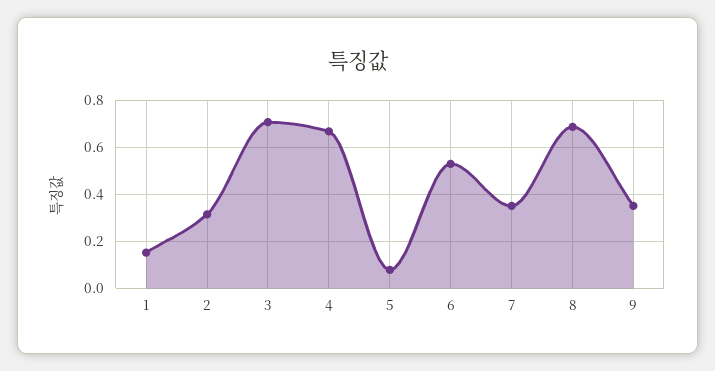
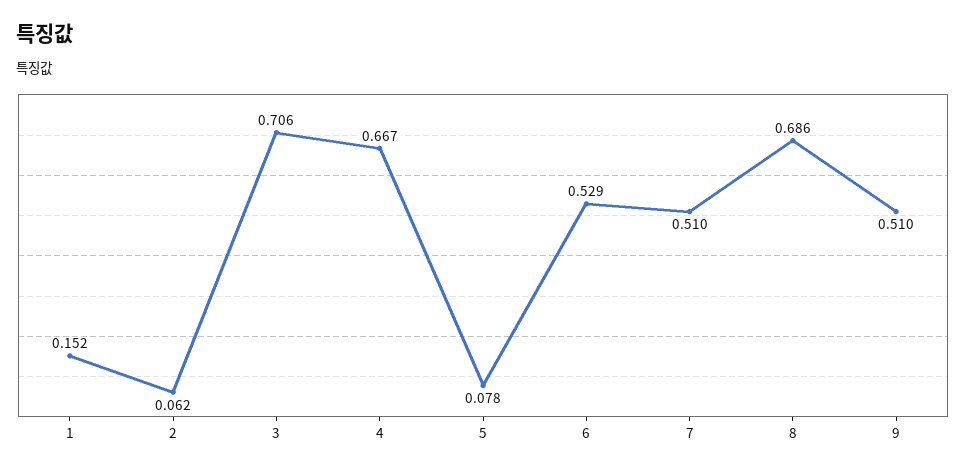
2: 0.3 -> 0.062
7: 0.35 -> 0.51
9: 0.35 -> 0.51

